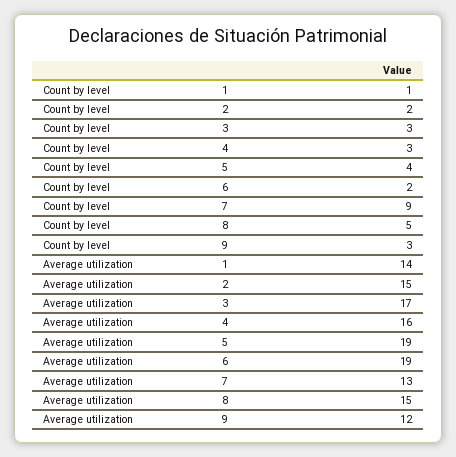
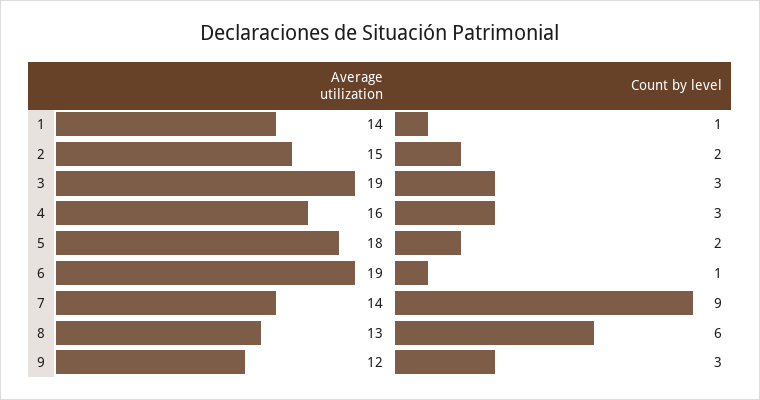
Count by level, 5: 4 -> 2
Count by level, 6: 2 -> 1
Count by level, 8: 5 -> 6
Average utilization, 3: 17 -> 19
Average utilization, 5: 19 -> 18
Average utilization, 7: 13 -> 14
Average utilization, 8: 15 -> 13

